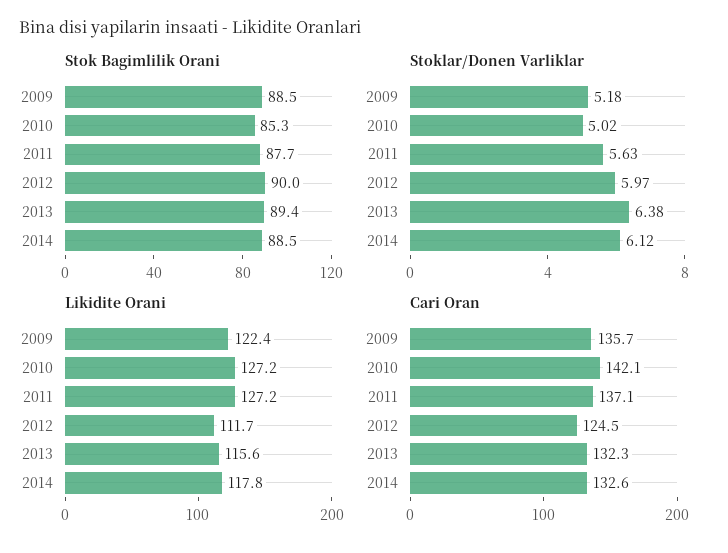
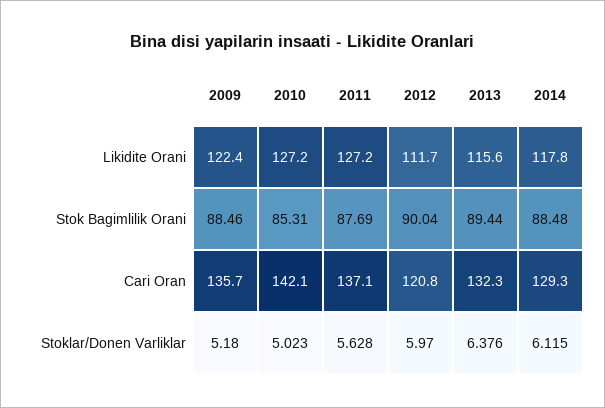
Cari Oran, 2012: 124.5 -> 120.8
Cari Oran, 2014: 132.6 -> 129.3

